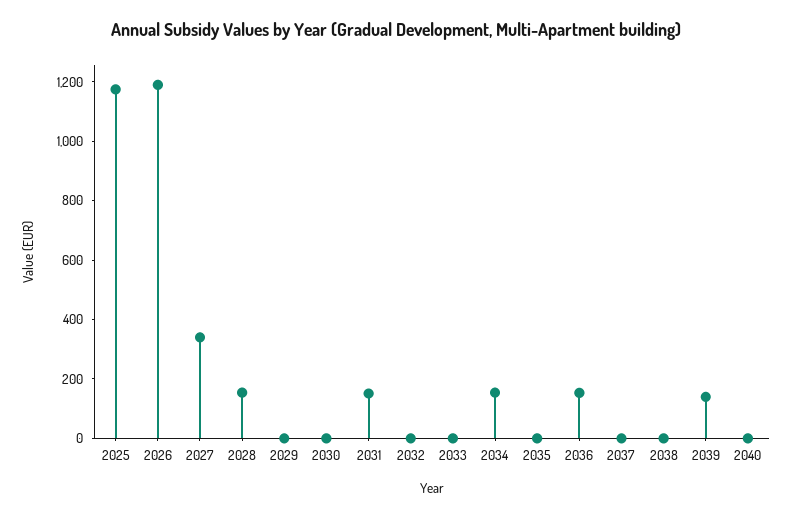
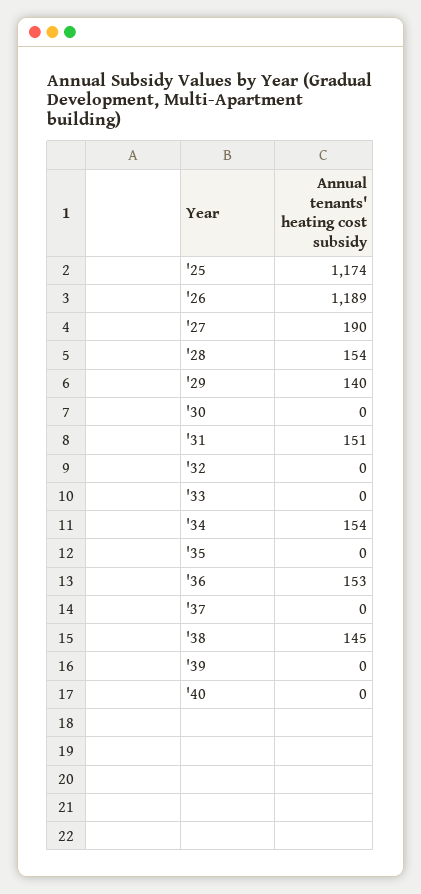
2027: 350 -> 190
2029: 0 -> 140
2038: 0 -> 145
2039: 150 -> 0

